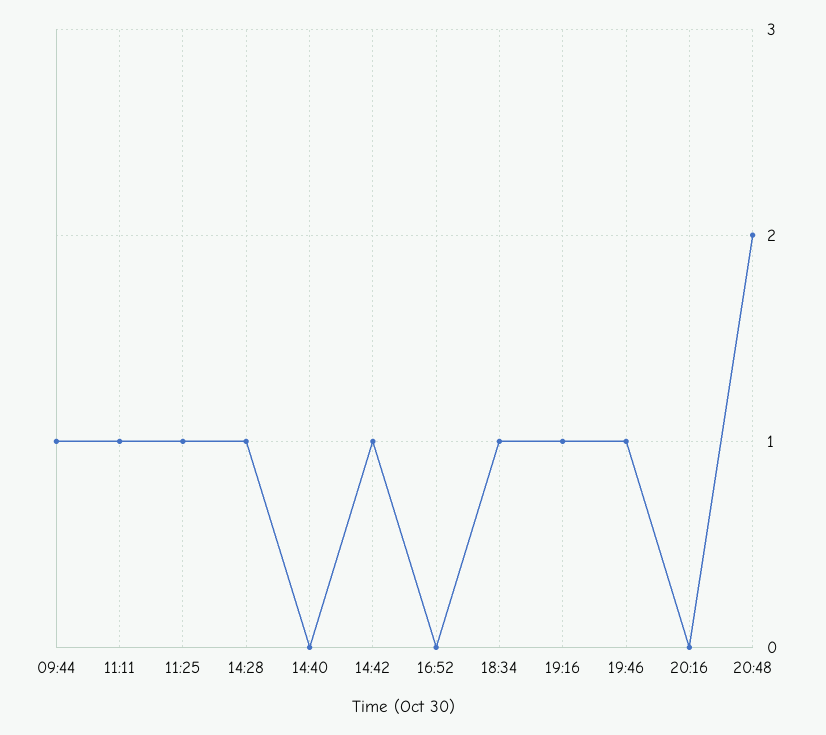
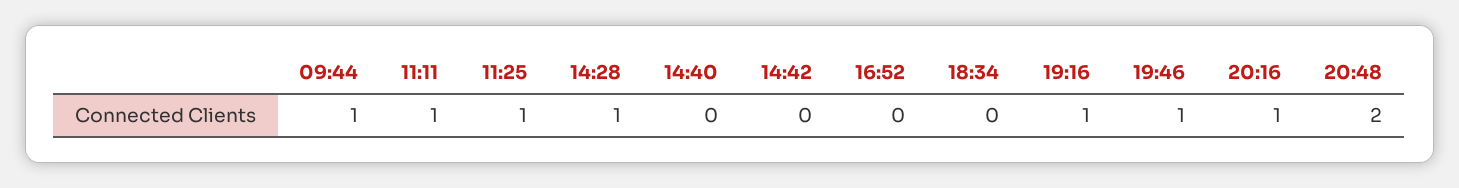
14:42: 1 -> 0
18:34: 1 -> 0
20:16: 0 -> 1

